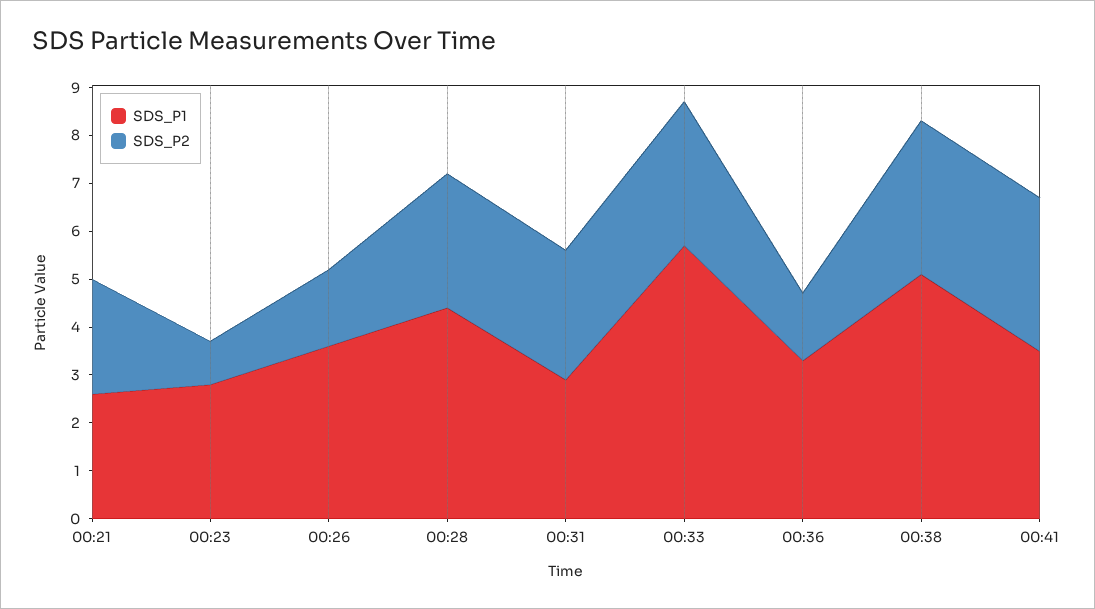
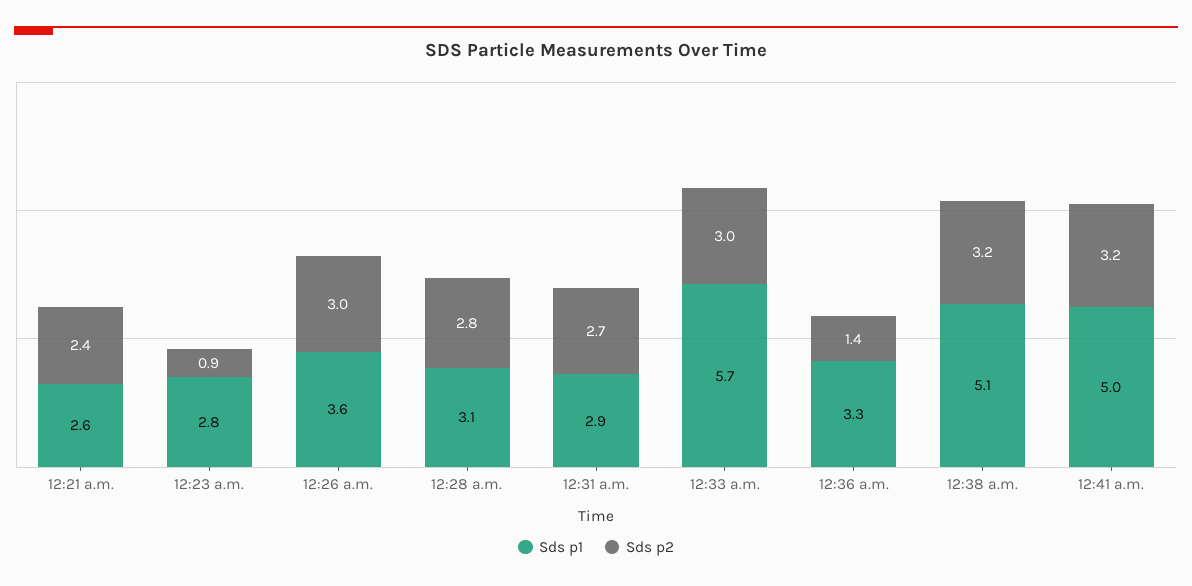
SDS_P2, 00:26: 1.5 -> 3
SDS_P1, 00:28: 4.5 -> 3.1
SDS_P1, 00:41: 3.5 -> 5

